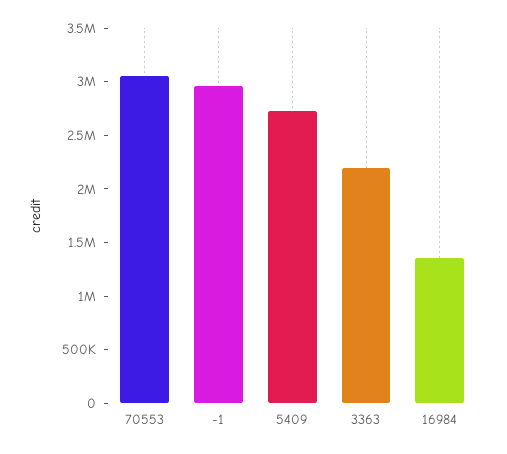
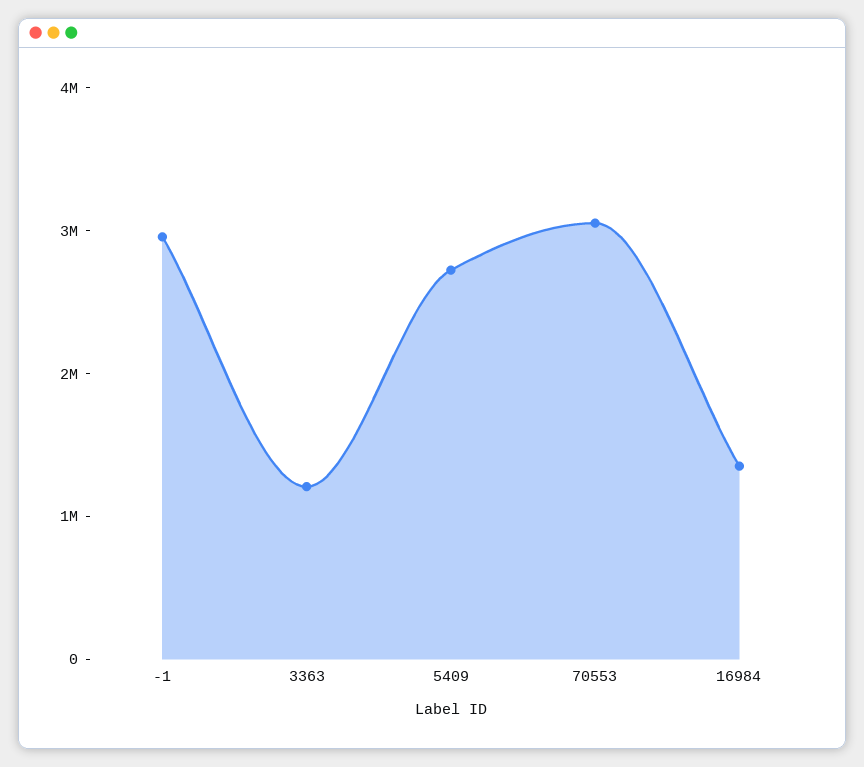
3363: 2200000 -> 1200000

